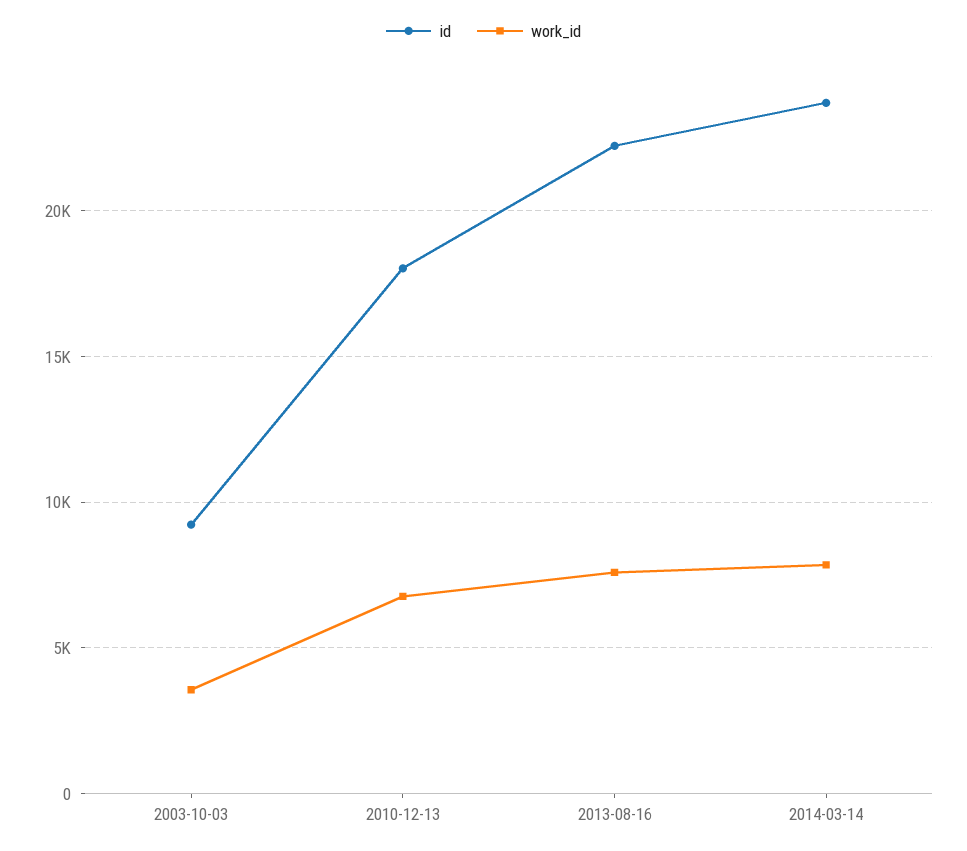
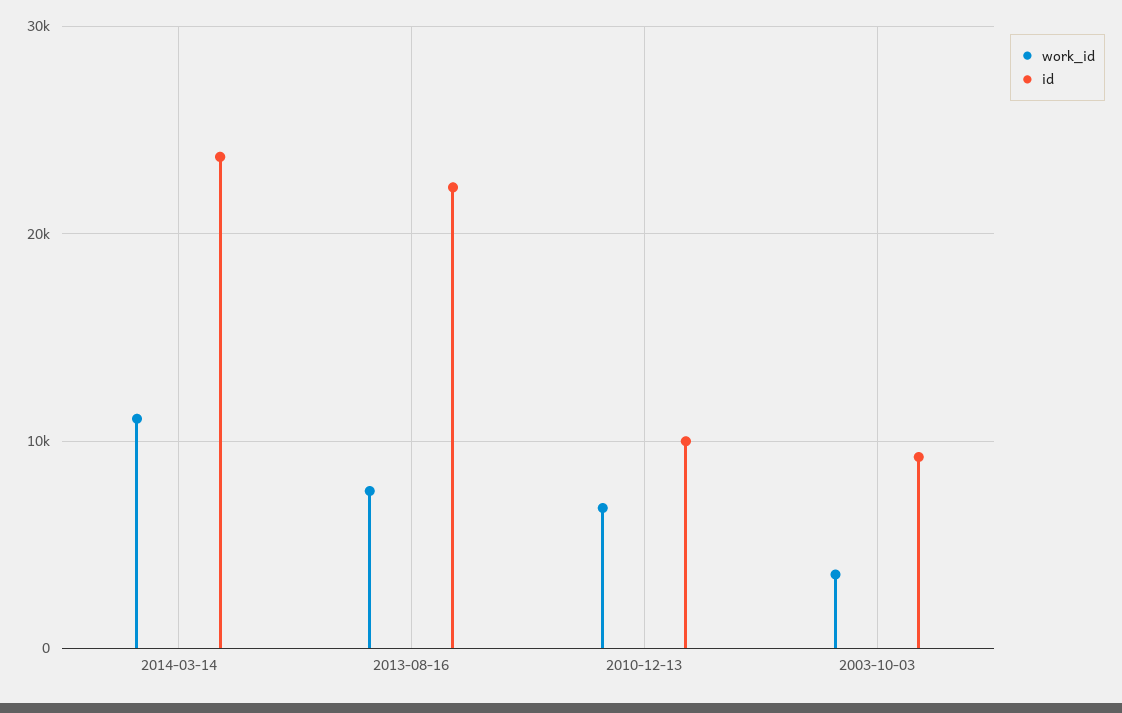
id, 2010-12-13: 18000 -> 10000
work_id, 2014-03-14: 8000 -> 11000

